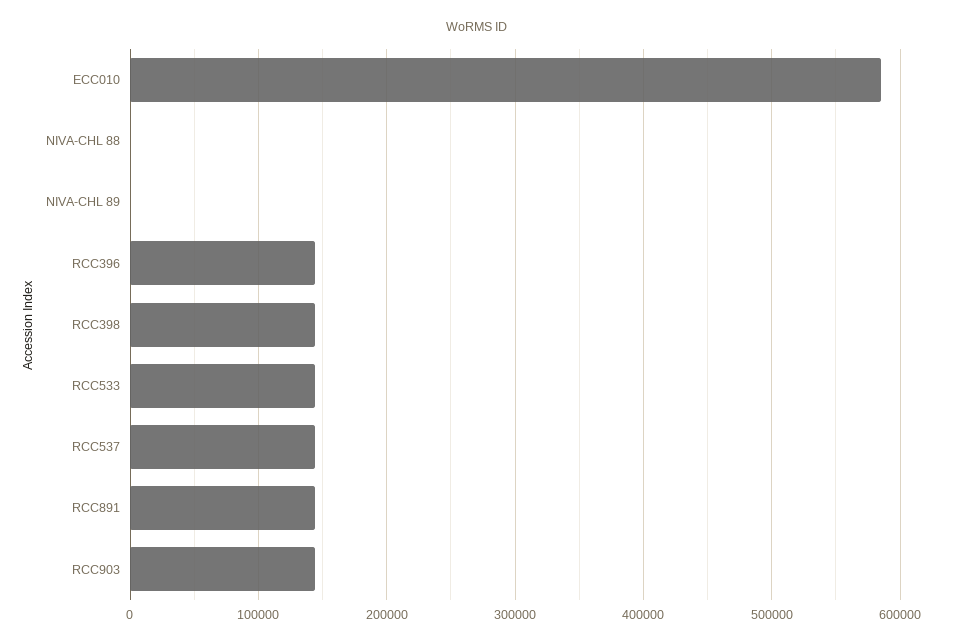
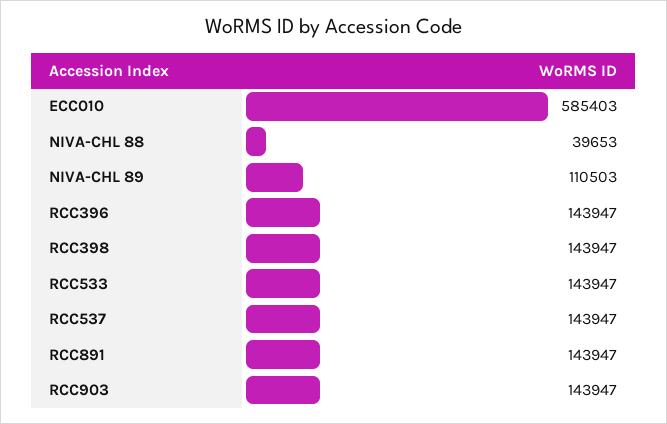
NIVA-CHL 88: 0 -> 39653
NIVA-CHL 89: 0 -> 110503

